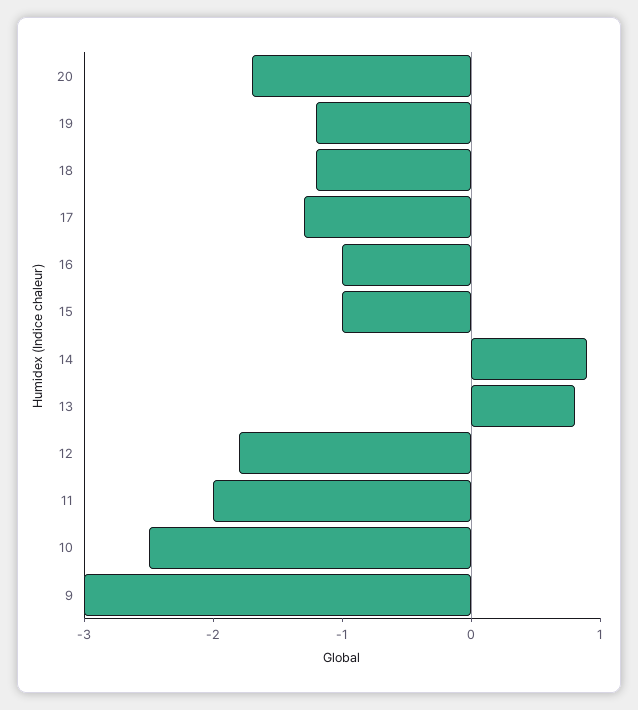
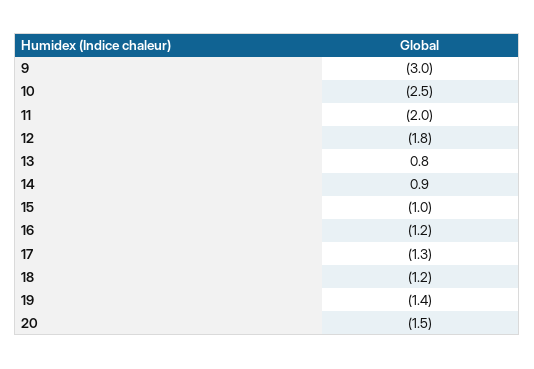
20: -1.7 -> -1.5
19: -1.2 -> -1.4
16: -1 -> -1.2

